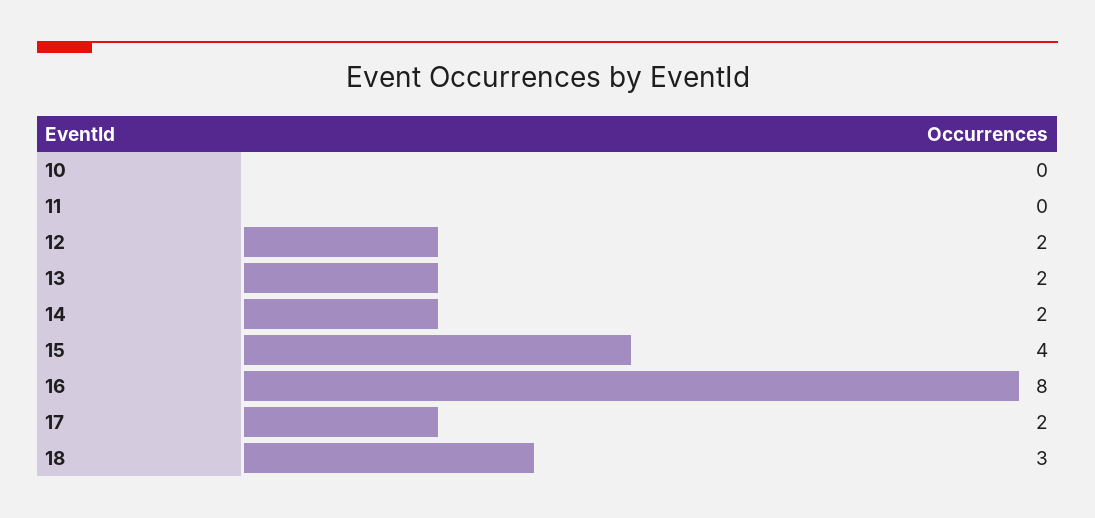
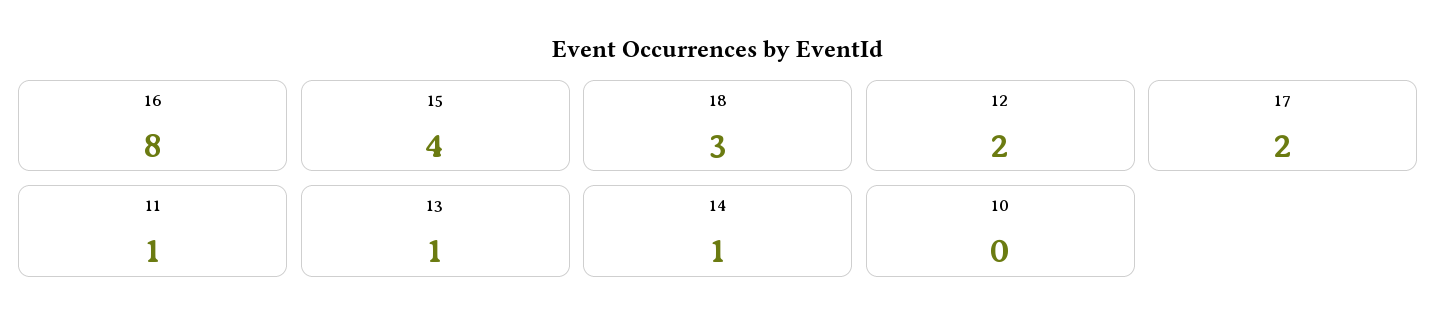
11: 0 -> 1
13: 2 -> 1
14: 2 -> 1

